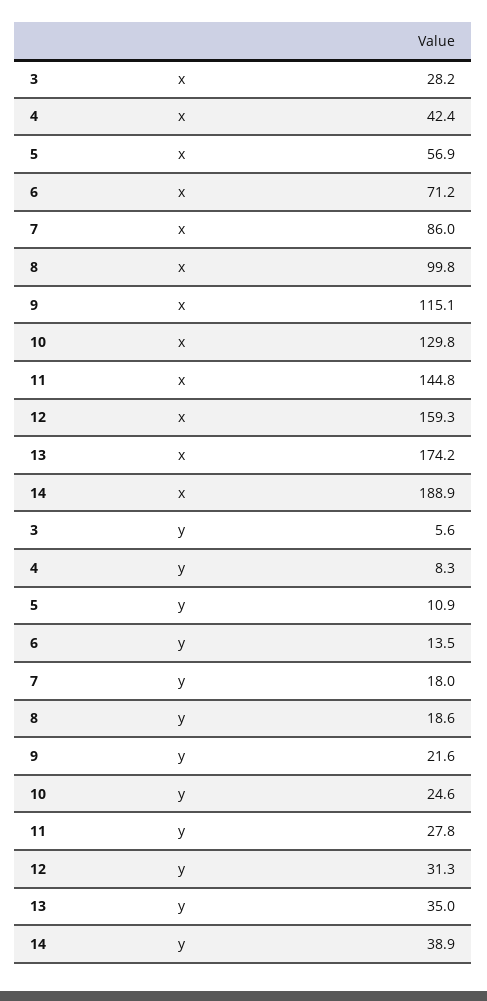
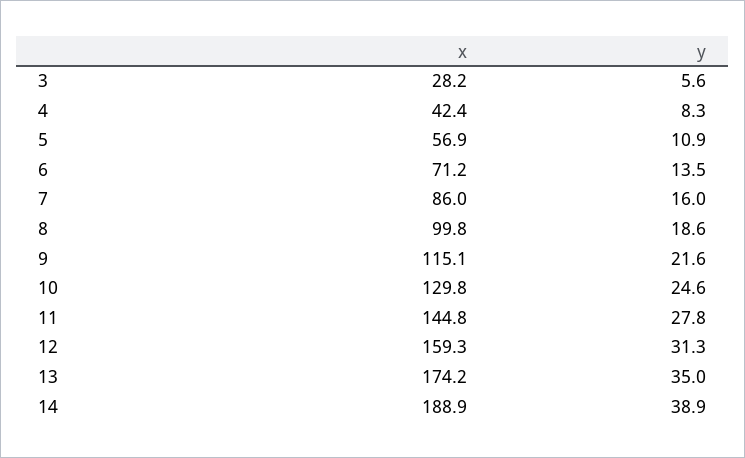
7, y: 18 -> 16

